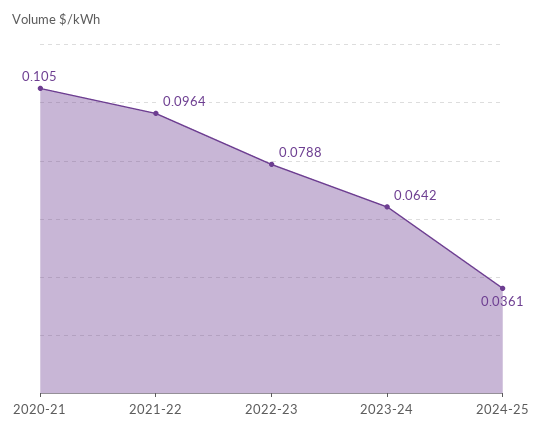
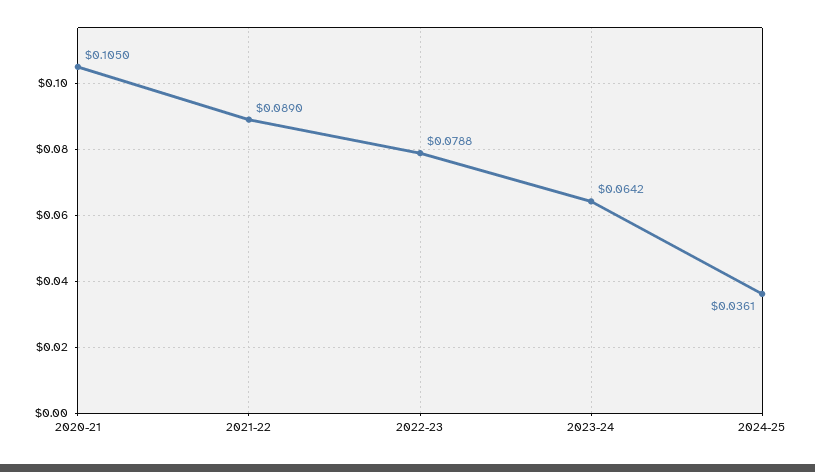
2021-22: 0.0964 -> 0.089

